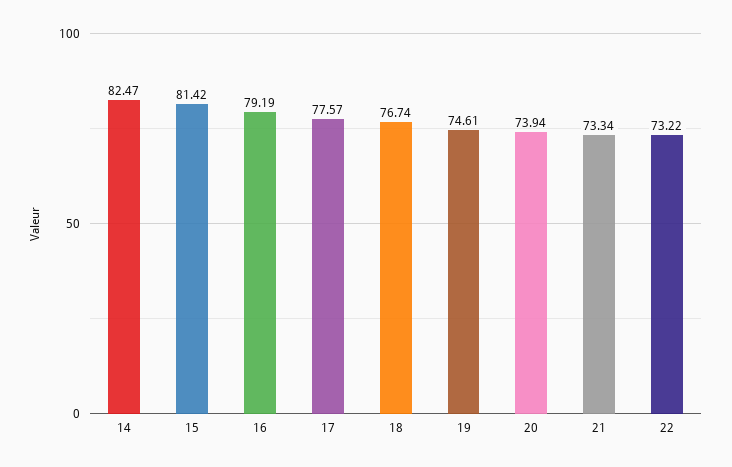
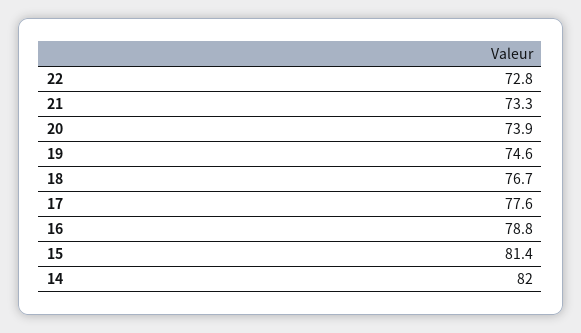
14: 82.47 -> 82
16: 79.19 -> 78.8
22: 73.22 -> 72.8

